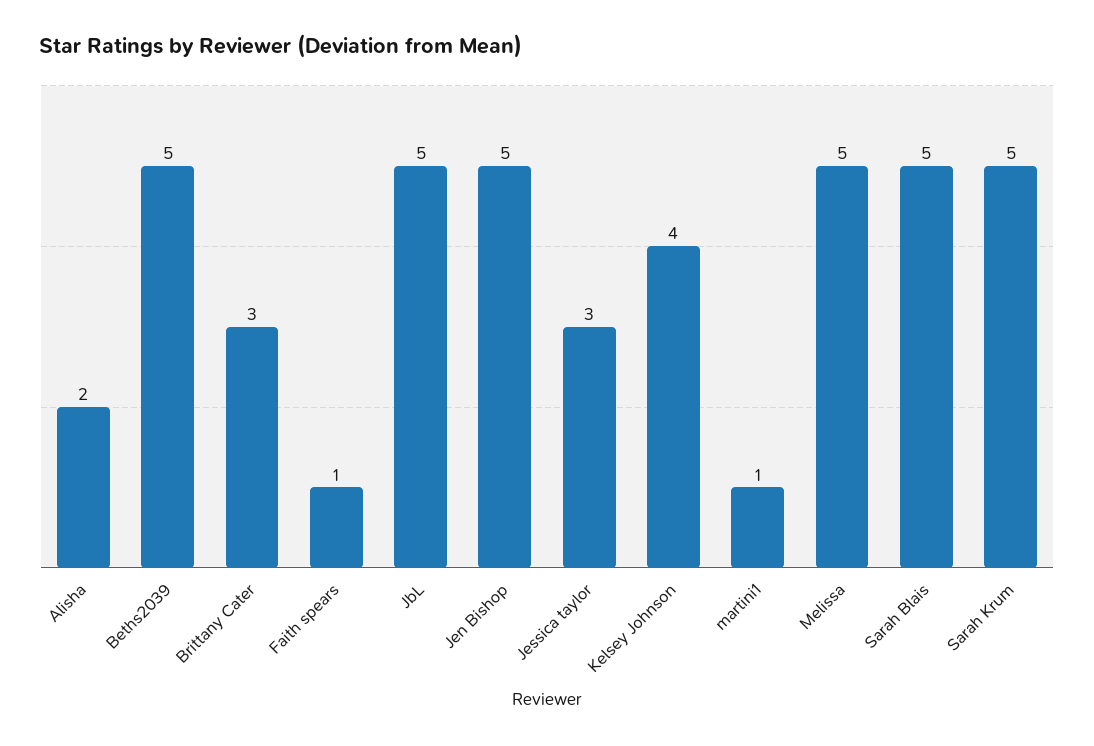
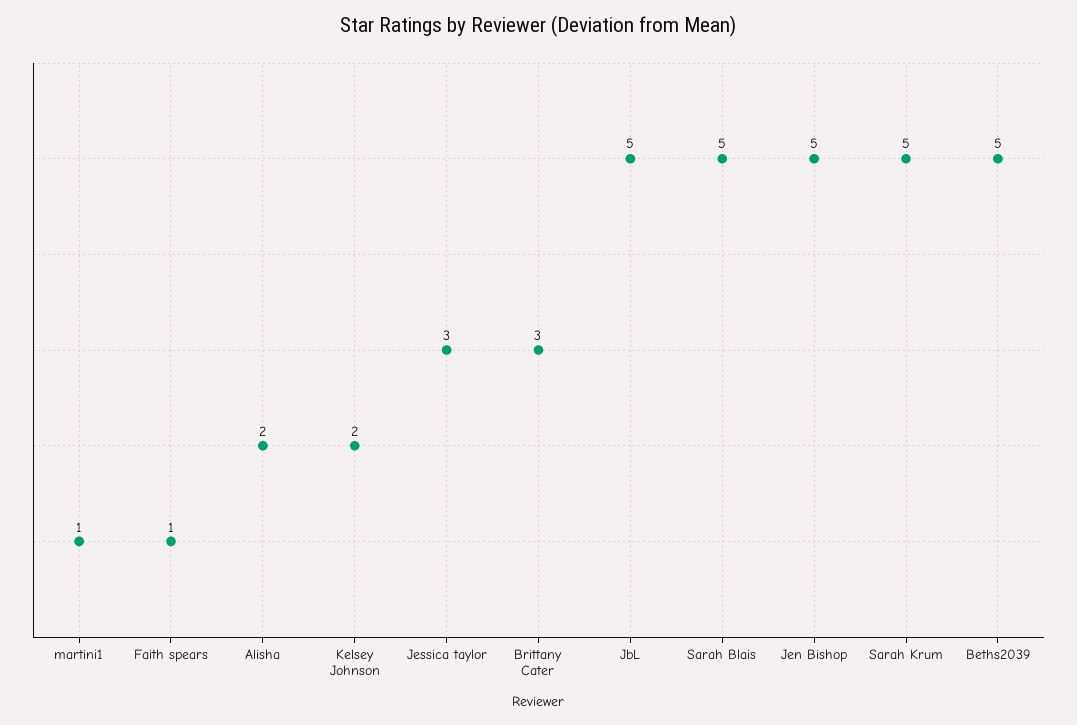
Kelsey Johnson: 4 -> 2
Melissa: 5 -> none

